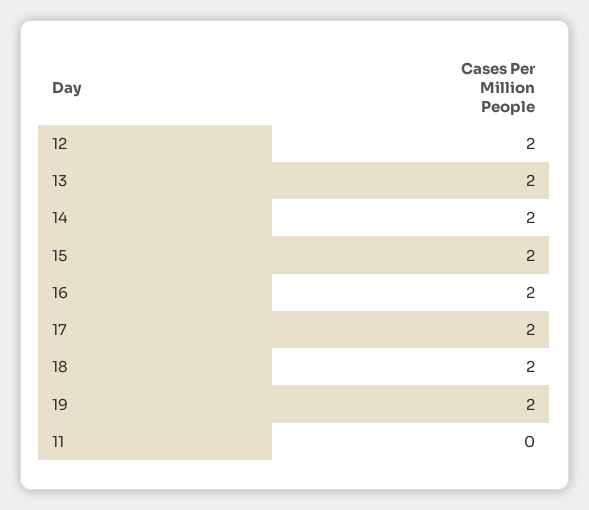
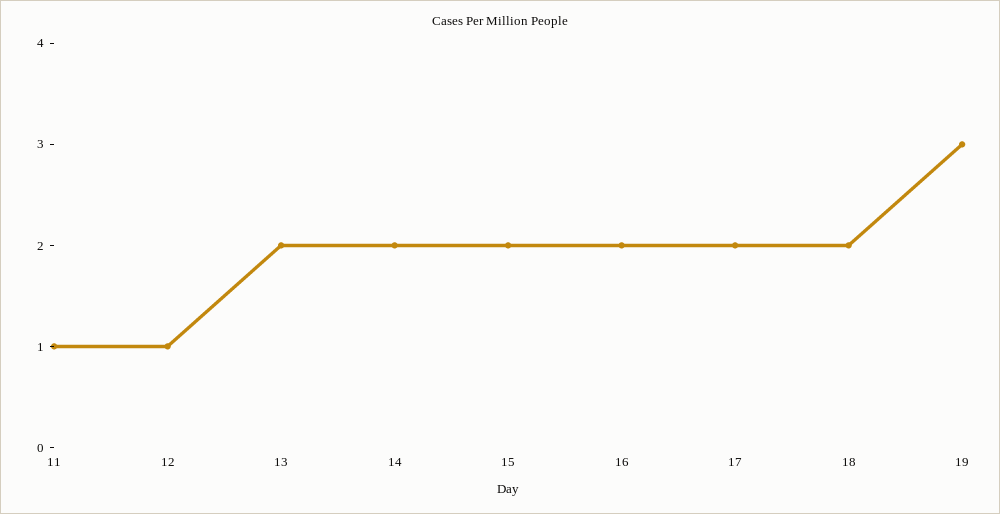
12: 2 -> 1
19: 2 -> 3
11: 0 -> 1

